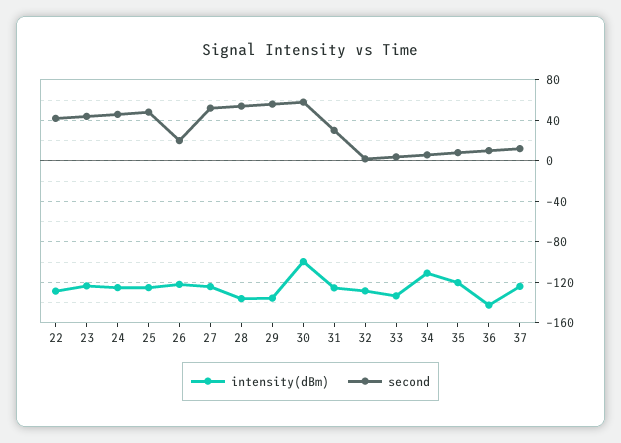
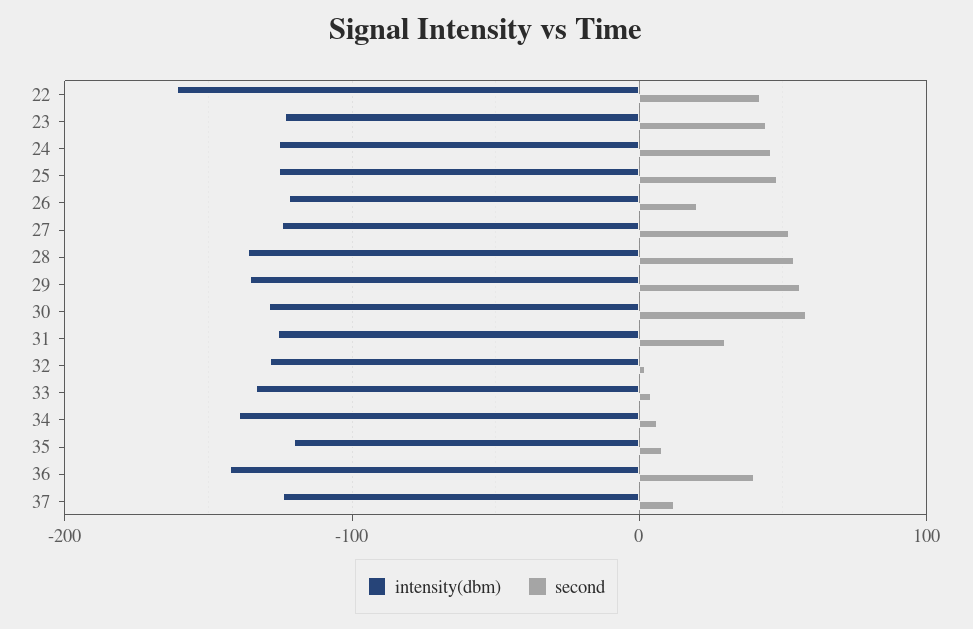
intensity(dBm), 22: -130 -> -160
intensity(dBm), 30: -100 -> -130
intensity(dBm), 34: -110 -> -140
second, 36: 10 -> 40

